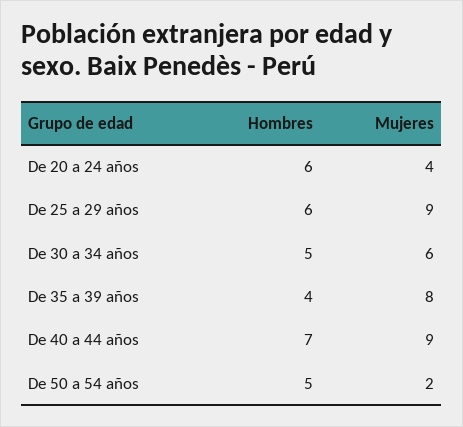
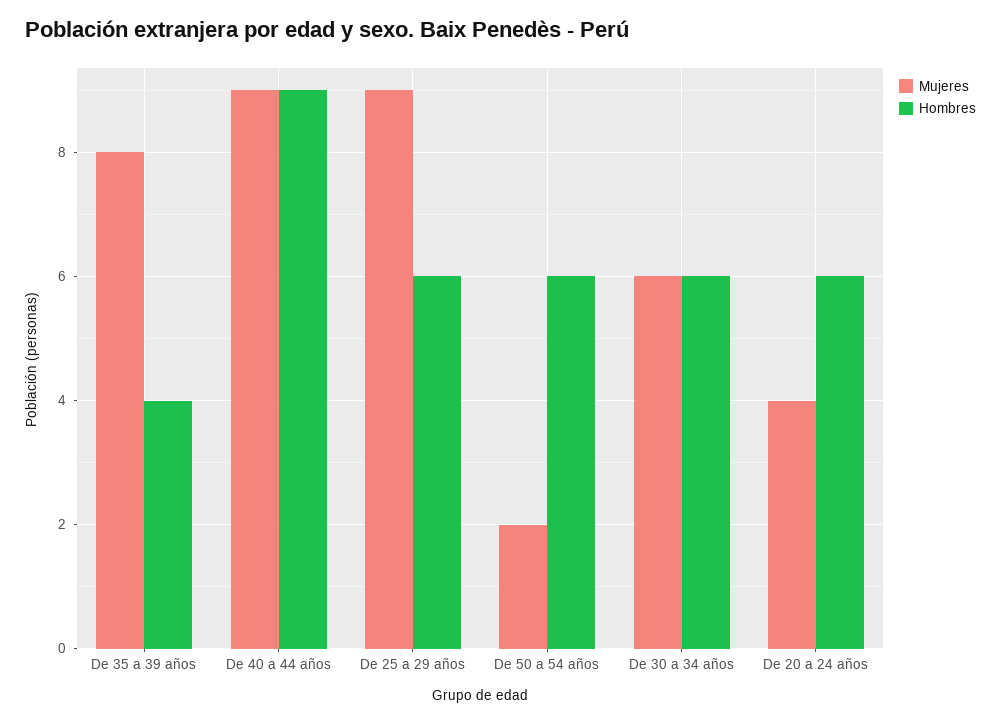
Hombres, De 30 a 34 años: 5 -> 6
Hombres, De 40 a 44 años: 7 -> 9
Hombres, De 50 a 54 años: 5 -> 6

